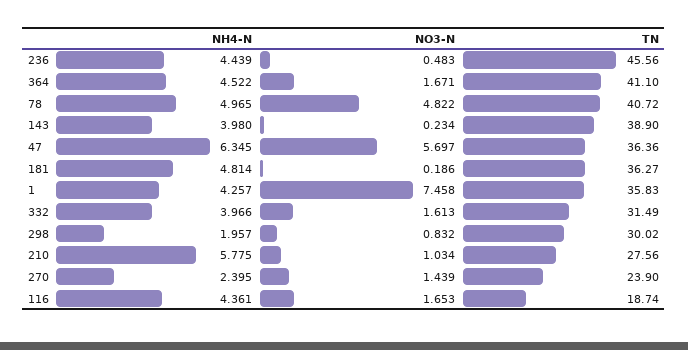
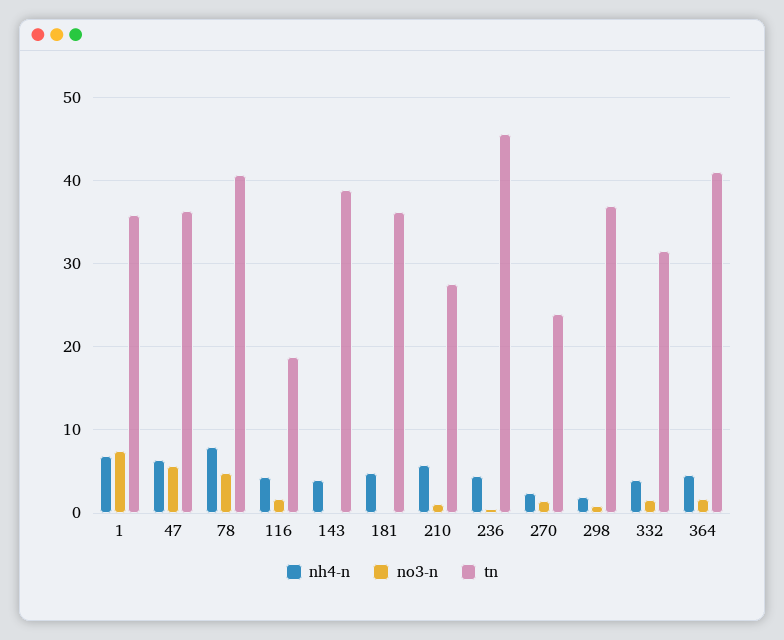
NH4-N, 78: 4.965 -> 8
NH4-N, 1: 4.257 -> 7
TN, 298: 30.02 -> 37

